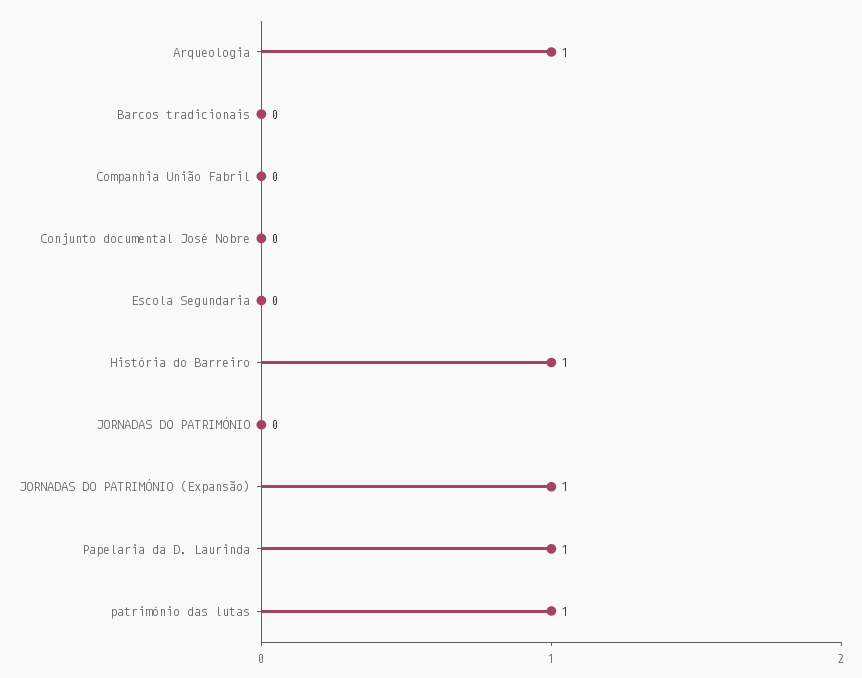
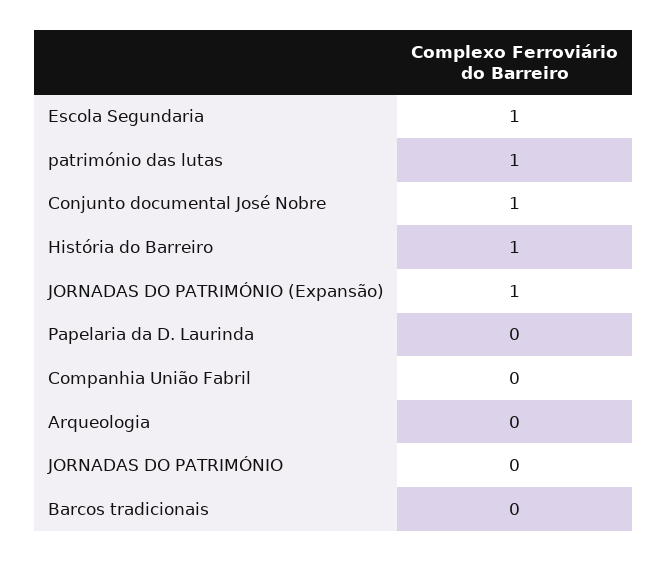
Arqueologia: 1 -> 0
Conjunto documental José Nobre: 0 -> 1
Escola Segundaria: 0 -> 1
Papelaria da D. Laurinda: 1 -> 0

